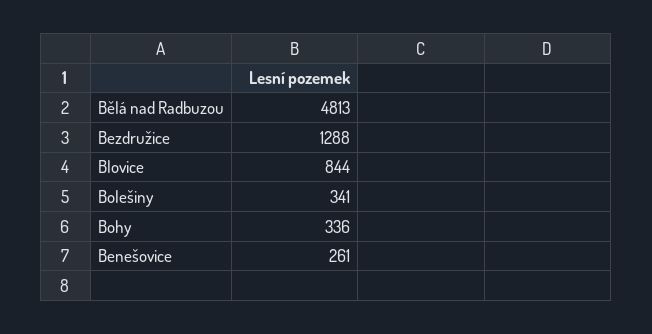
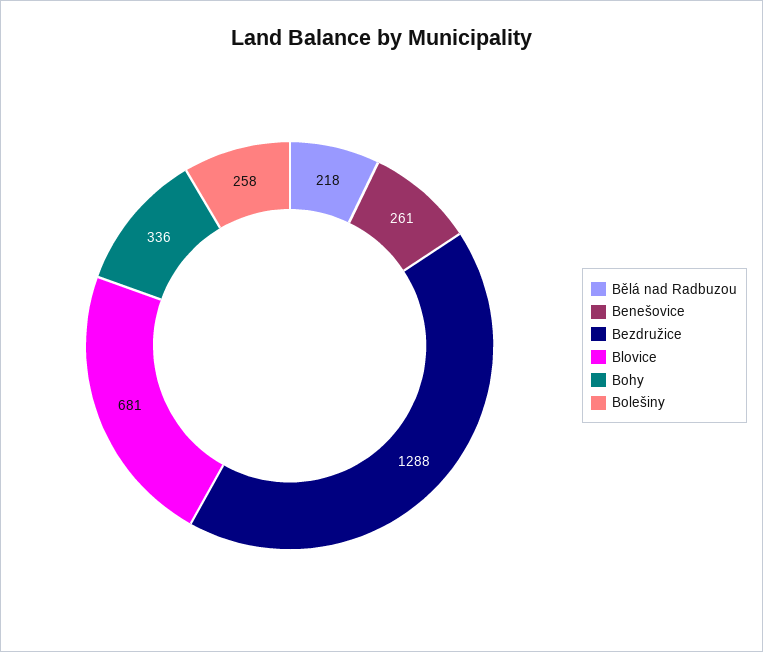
Bělá nad Radbuzou: 4813 -> 218
Blovice: 844 -> 681
Bolešiny: 341 -> 258

